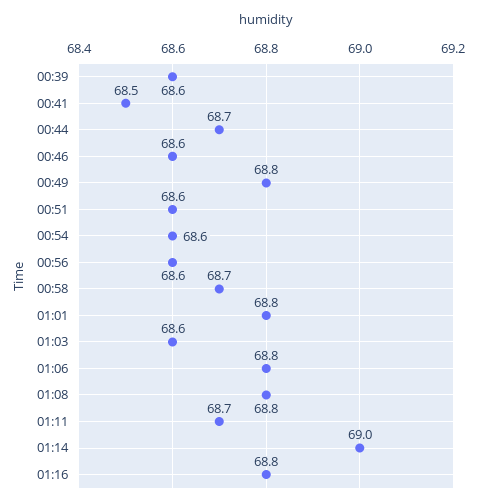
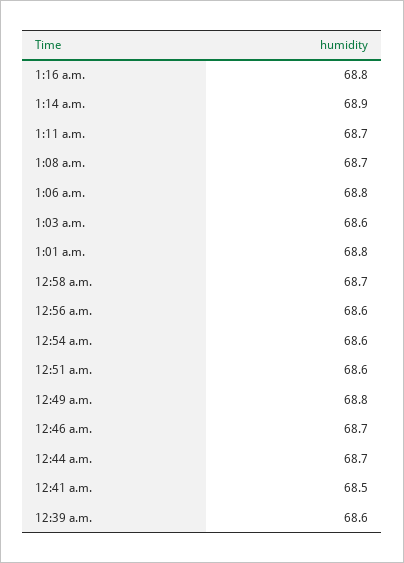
00:46: 68.6 -> 68.7
01:08: 68.8 -> 68.7
01:14: 69 -> 68.9

